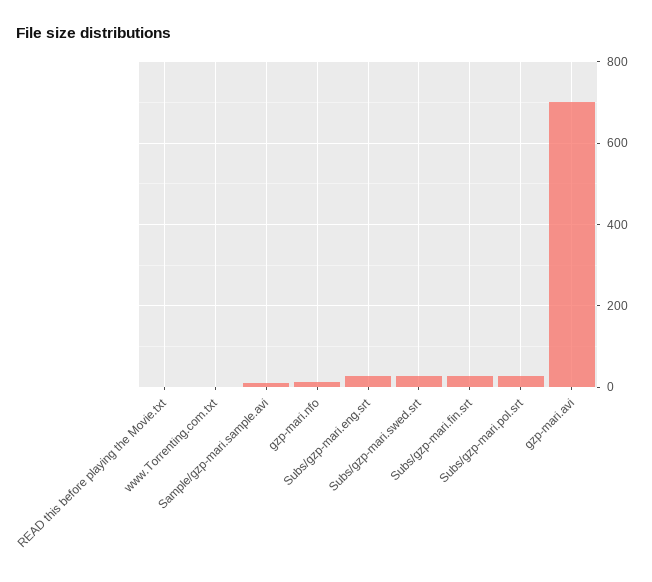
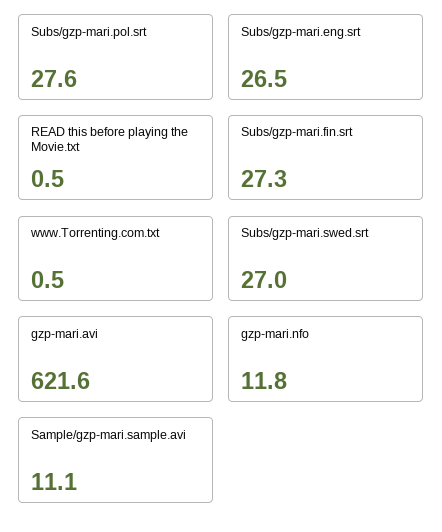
gzp-mari.avi: 700 -> 621.6

